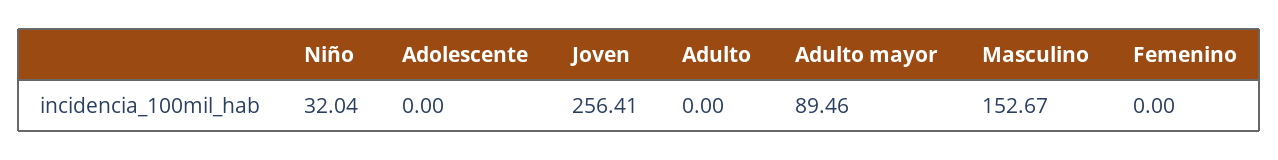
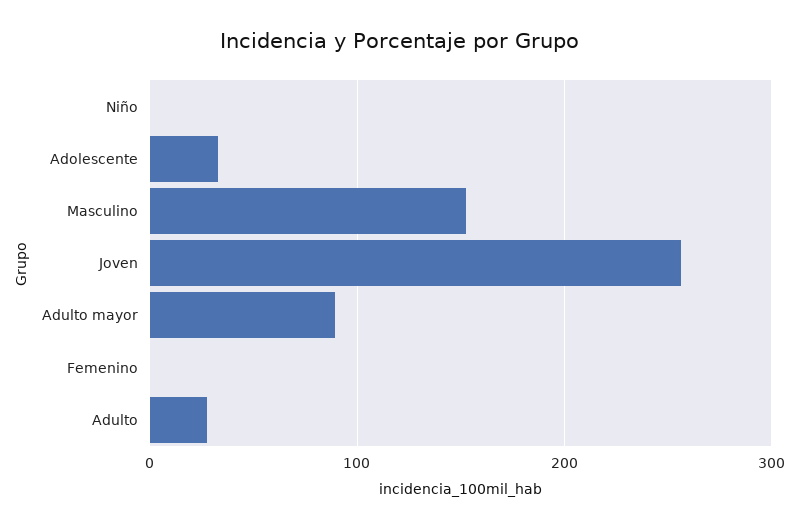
Niño: 32.04 -> 0
Adolescente: 0 -> 30
Adulto: 0 -> 30

